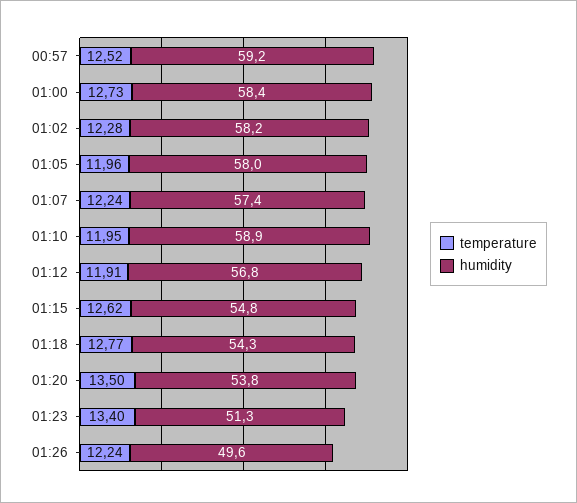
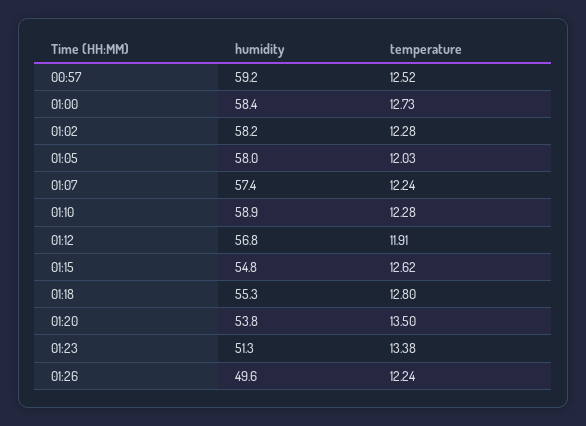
temperature, 01:05: 11.96 -> 12.03
temperature, 01:10: 11.95 -> 12.28
temperature, 01:18: 12.77 -> 12.8
humidity, 01:18: 54.3 -> 55.3
temperature, 01:23: 13.4 -> 13.38

